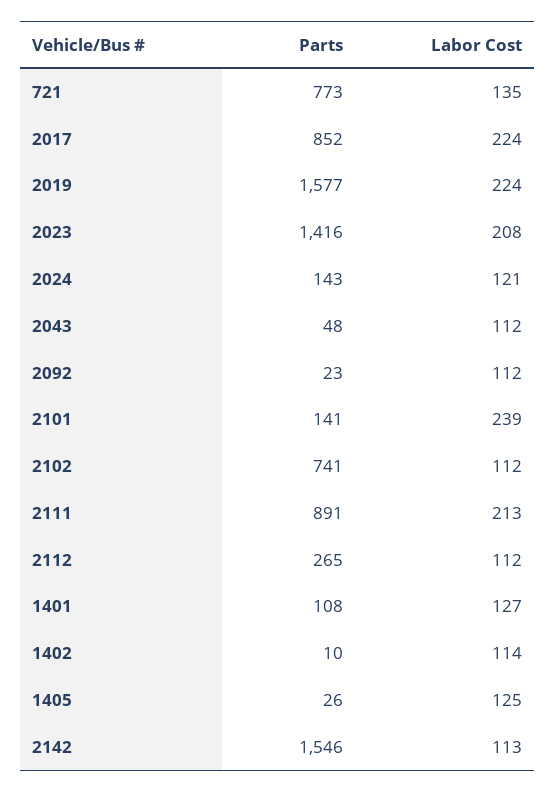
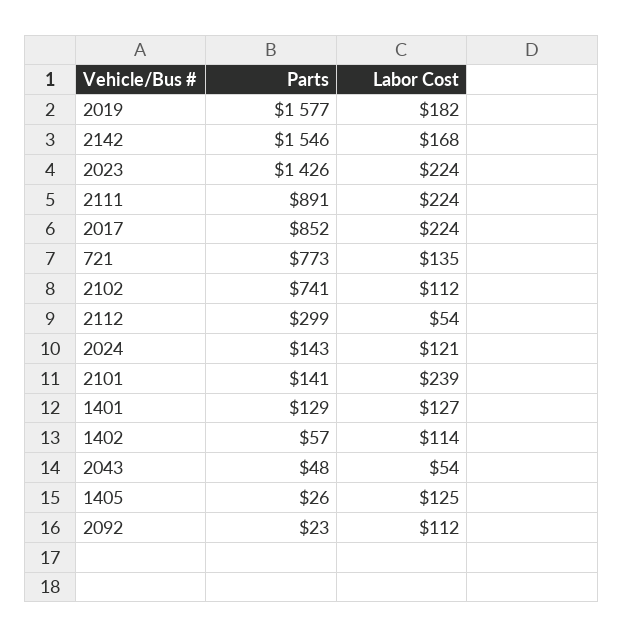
Labor Cost, 2019: 224 -> 182
Parts, 2023: 1416 -> 1426
Labor Cost, 2023: 208 -> 224
Labor Cost, 2043: 112 -> 54
Labor Cost, 2111: 213 -> 224
Parts, 2112: 265 -> 299
Labor Cost, 2112: 112 -> 54
Parts, 1401: 108 -> 129
Parts, 1402: 10 -> 57
Labor Cost, 2142: 113 -> 168

